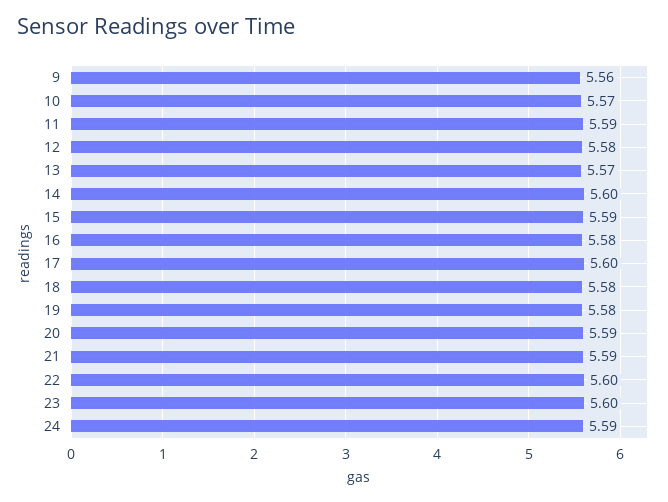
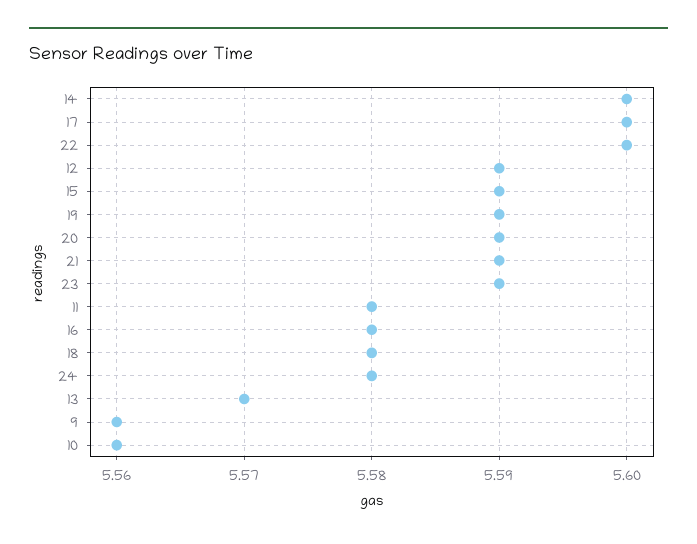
10: 5.57 -> 5.56
11: 5.59 -> 5.58
12: 5.58 -> 5.59
19: 5.58 -> 5.59
23: 5.6 -> 5.59
24: 5.59 -> 5.58

